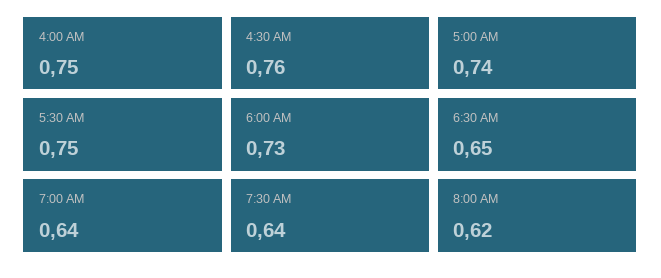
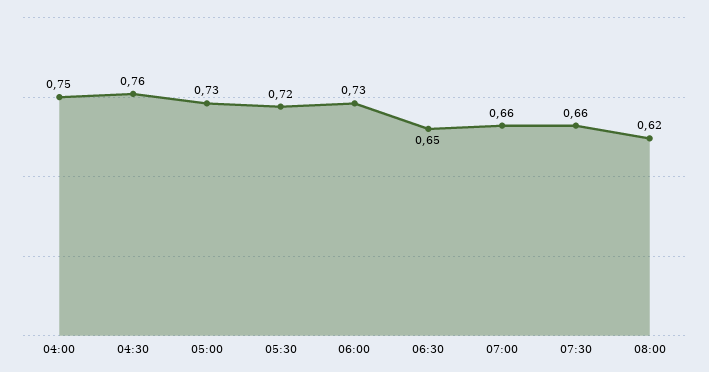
5:00 AM: 0.74 -> 0.73
5:30 AM: 0.75 -> 0.72
7:00 AM: 0.64 -> 0.66
7:30 AM: 0.64 -> 0.66

